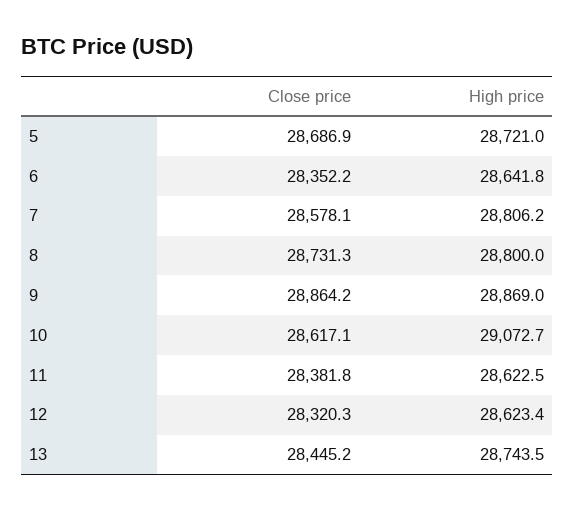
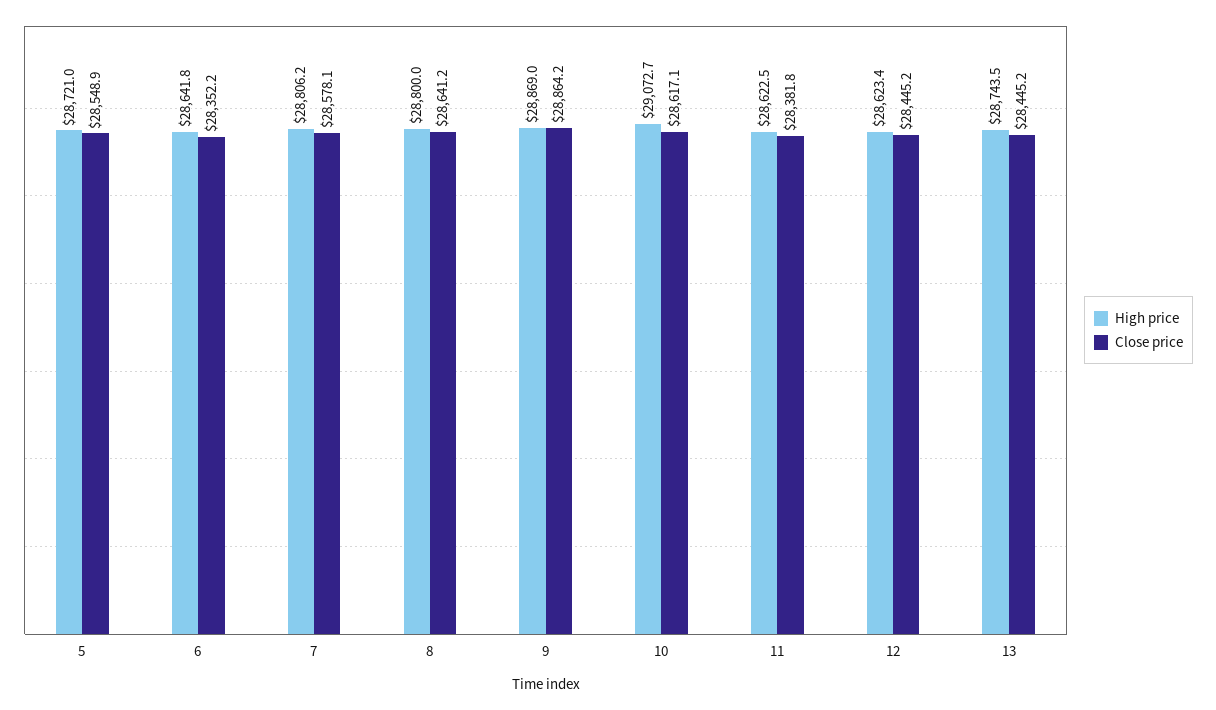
Close price, 5: 28686.9 -> 28548.9
Close price, 8: 28731.3 -> 28641.2
Close price, 12: 28320.3 -> 28445.2

